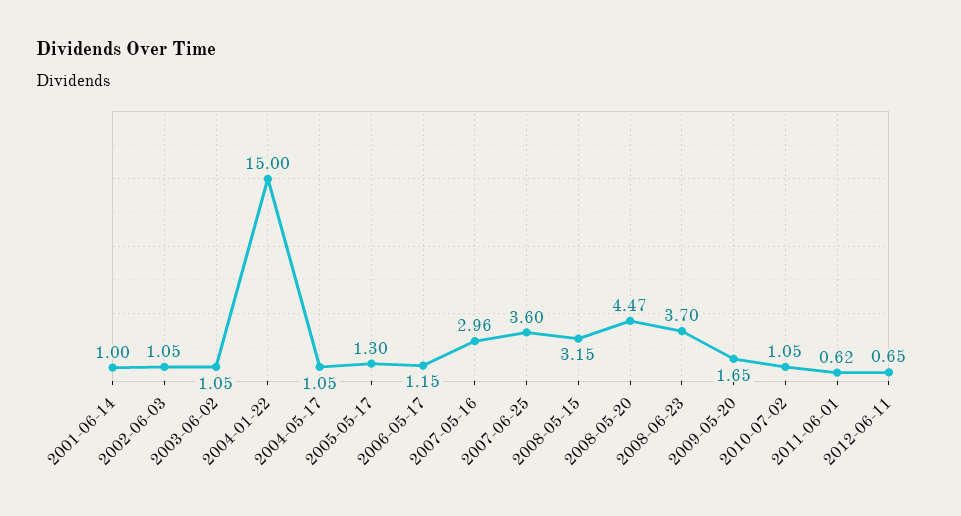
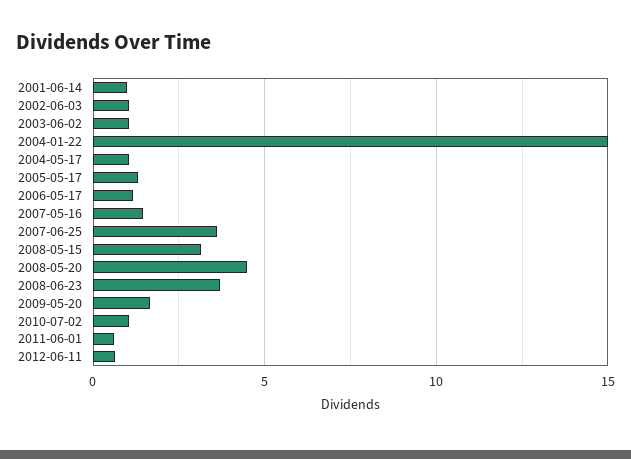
2007-05-16: 2.96 -> 1.5

